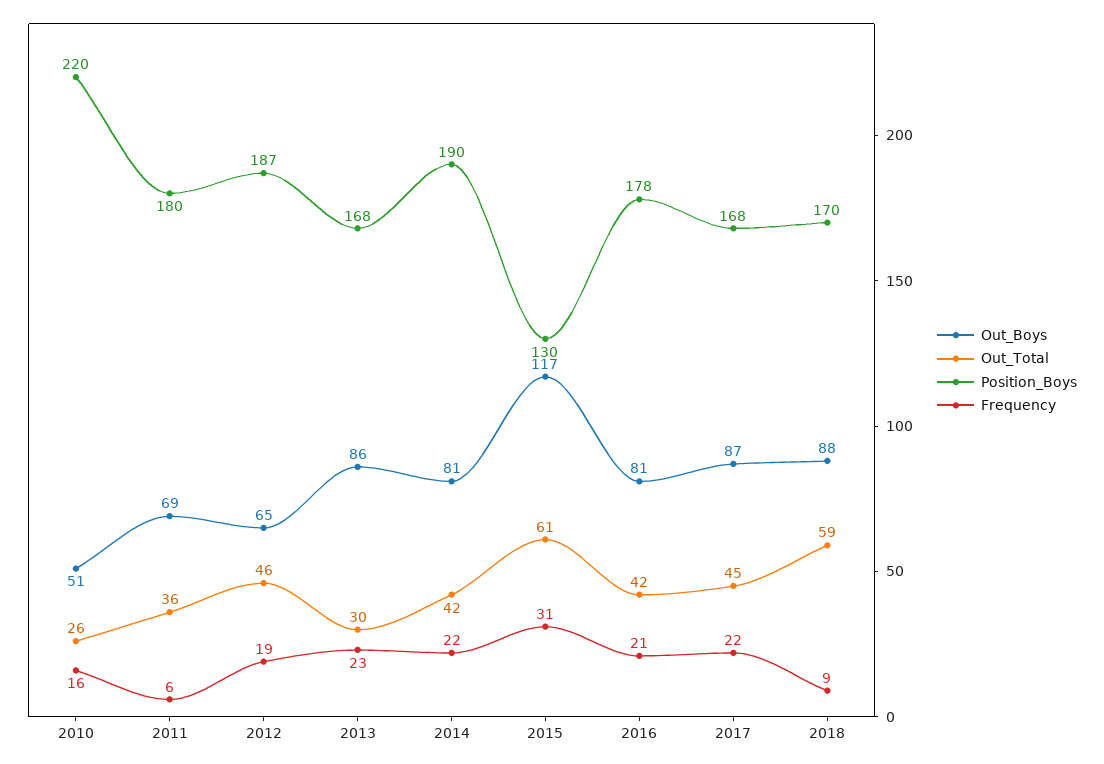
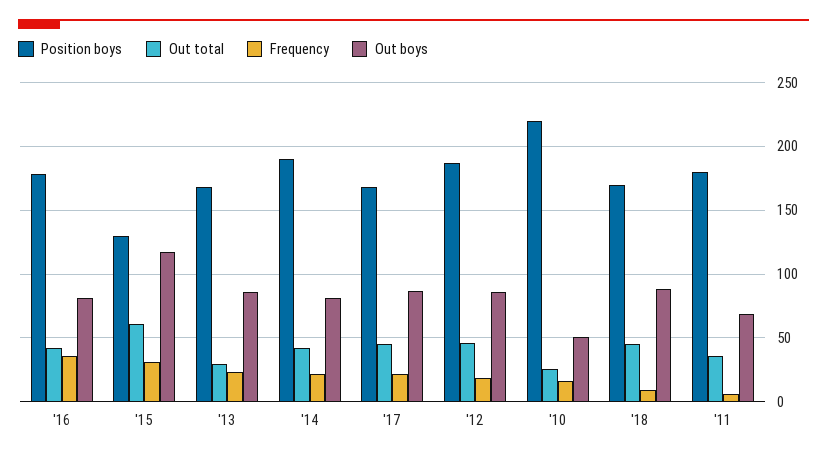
Out_Boys, 2012: 65 -> 85
Frequency, 2016: 21 -> 35
Out_Total, 2018: 59 -> 45

